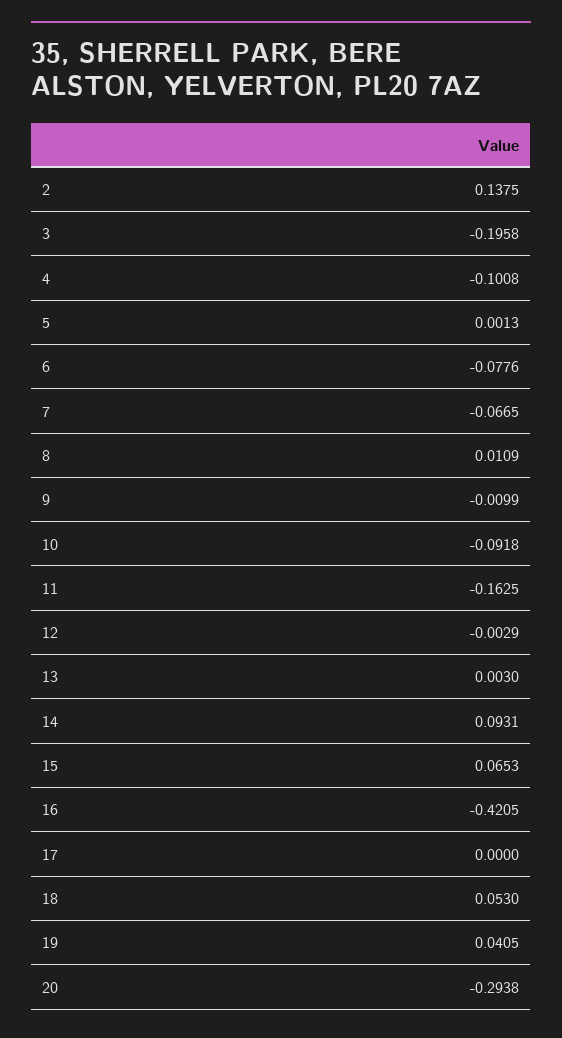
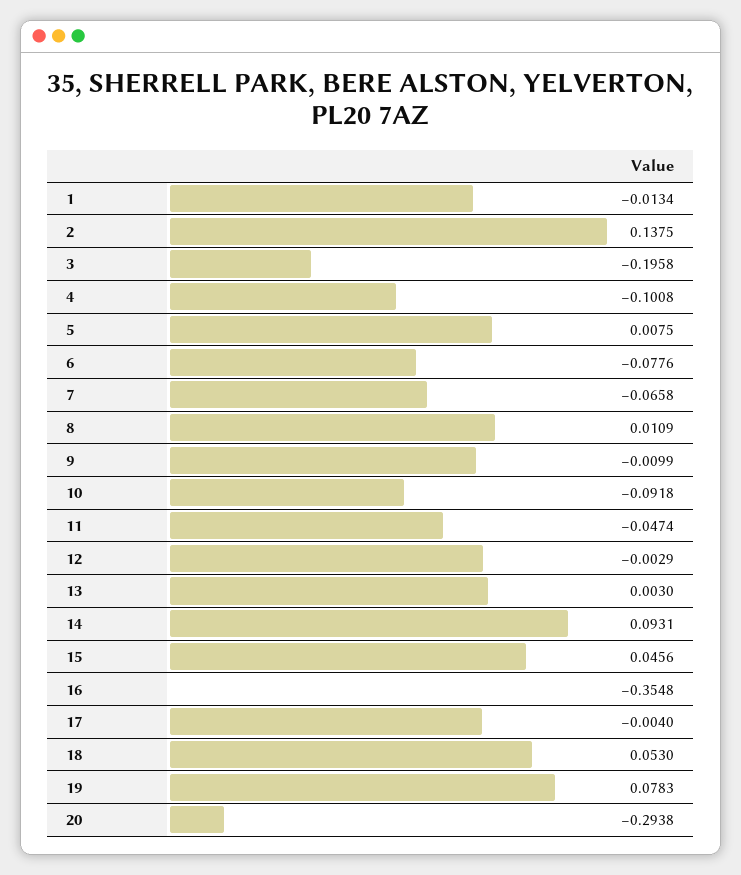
5: 0.0013 -> 0.0075
7: -0.0665 -> -0.0658
11: -0.1625 -> -0.0474
15: 0.0653 -> 0.0456
16: -0.4205 -> -0.3548
17: 0 -> -0.004
19: 0.0405 -> 0.0783
1: none -> -0.0134

